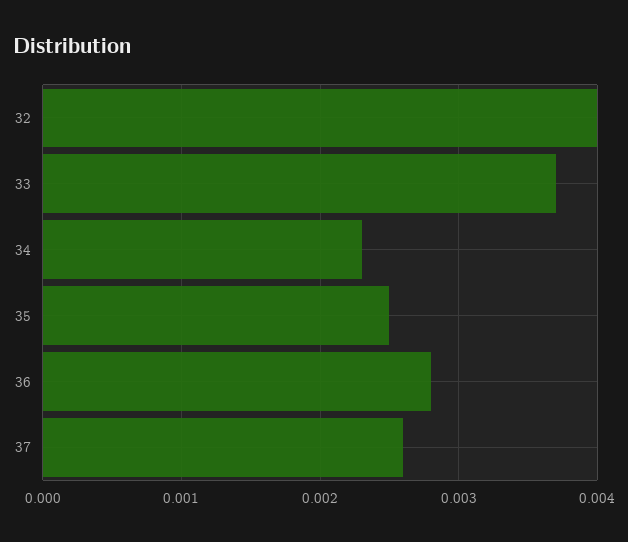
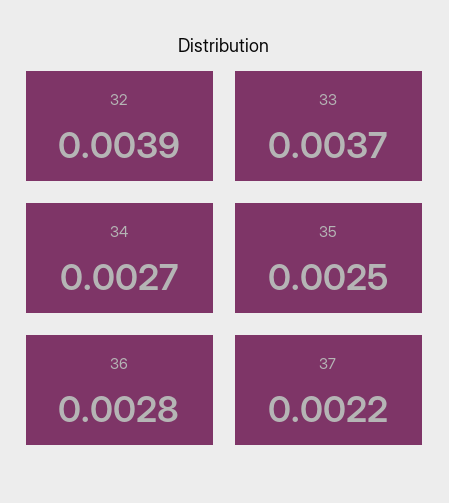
32: 0.004 -> 0.0039
34: 0.0023 -> 0.0027
37: 0.0026 -> 0.0022

